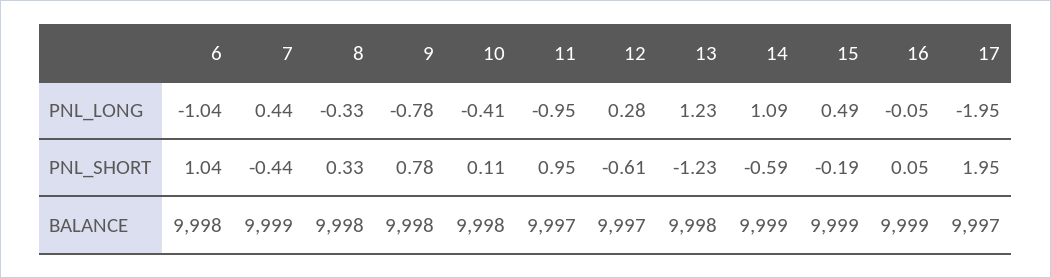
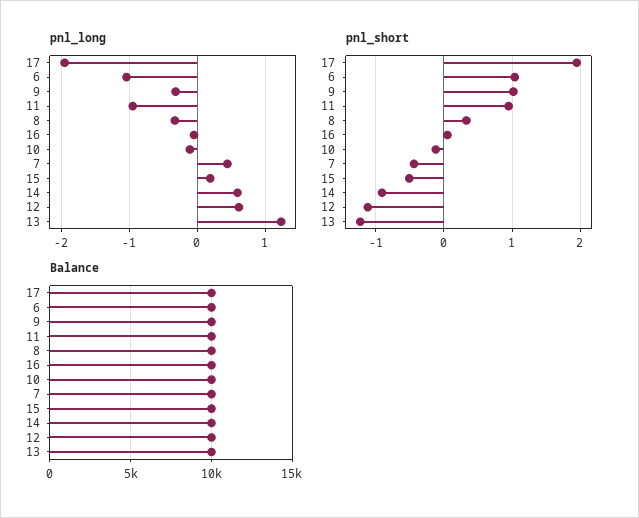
PNL_LONG, 9: -0.78 -> -0.3
PNL_LONG, 10: -0.41 -> -0.1
PNL_LONG, 12: 0.28 -> 0.6
PNL_LONG, 14: 1.09 -> 0.6
PNL_LONG, 15: 0.49 -> 0.2
PNL_SHORT, 9: 0.78 -> 1
PNL_SHORT, 10: 0.11 -> -0.1
PNL_SHORT, 12: -0.61 -> -1.1
PNL_SHORT, 14: -0.59 -> -0.9
PNL_SHORT, 15: -0.19 -> -0.5

